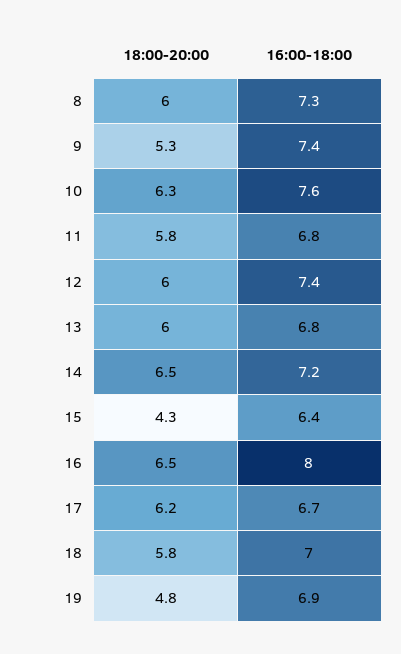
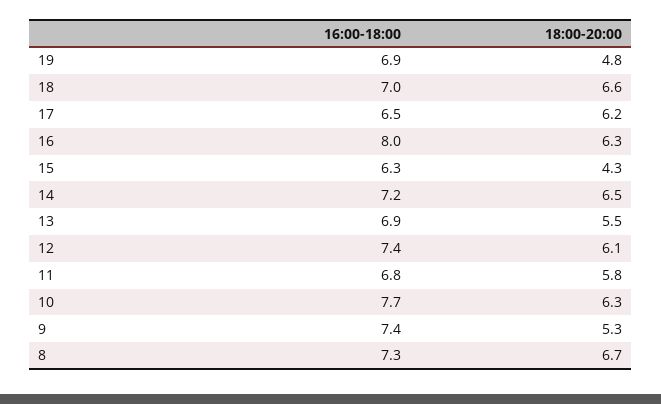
18:00-20:00, 8: 6 -> 6.7
16:00-18:00, 10: 7.6 -> 7.7
18:00-20:00, 12: 6 -> 6.1
18:00-20:00, 13: 6 -> 5.5
16:00-18:00, 13: 6.8 -> 6.9
16:00-18:00, 15: 6.4 -> 6.3
18:00-20:00, 16: 6.5 -> 6.3
16:00-18:00, 17: 6.7 -> 6.5
18:00-20:00, 18: 5.8 -> 6.6

